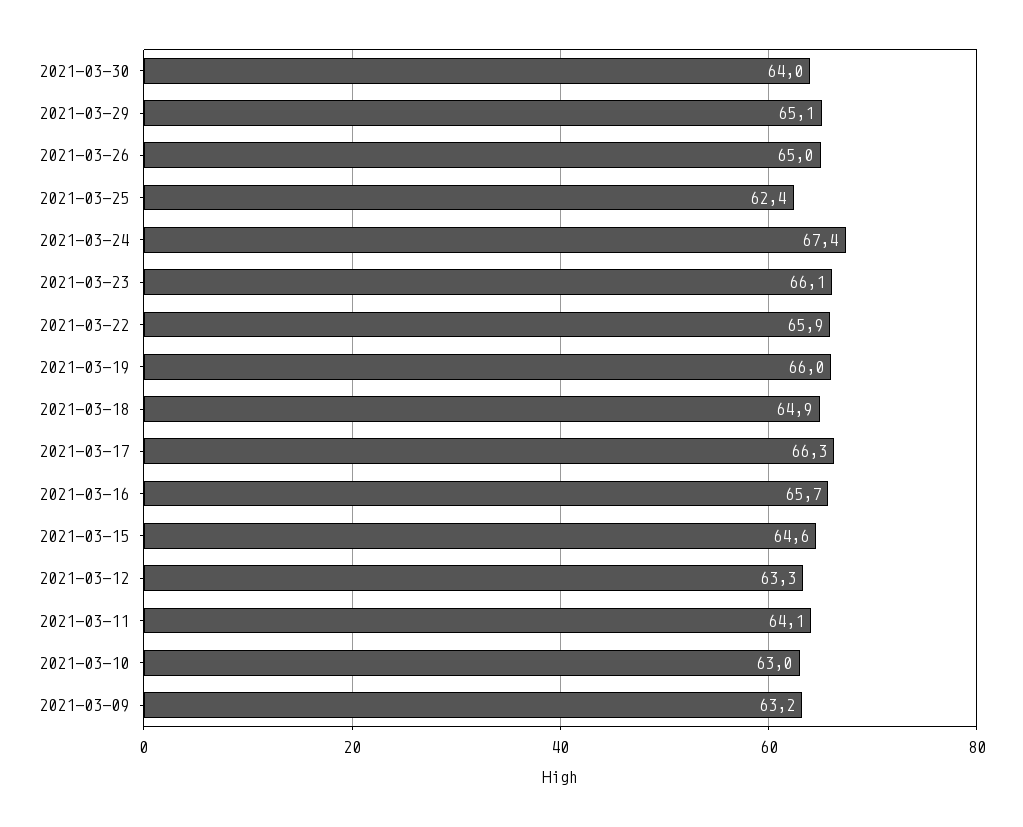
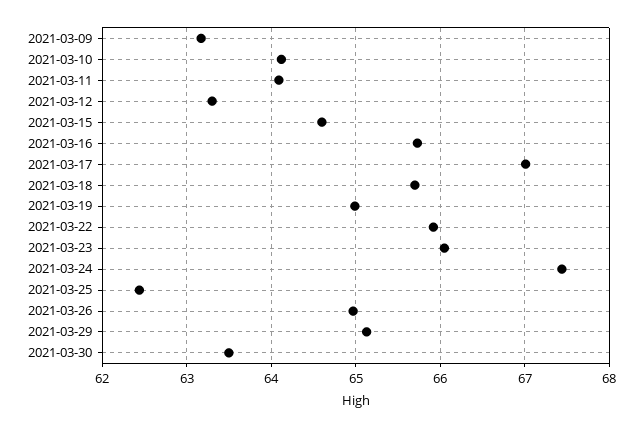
2021-03-30: 64 -> 63.5
2021-03-19: 66 -> 65
2021-03-18: 64.9 -> 65.7
2021-03-17: 66.3 -> 67
2021-03-10: 63 -> 64.1

